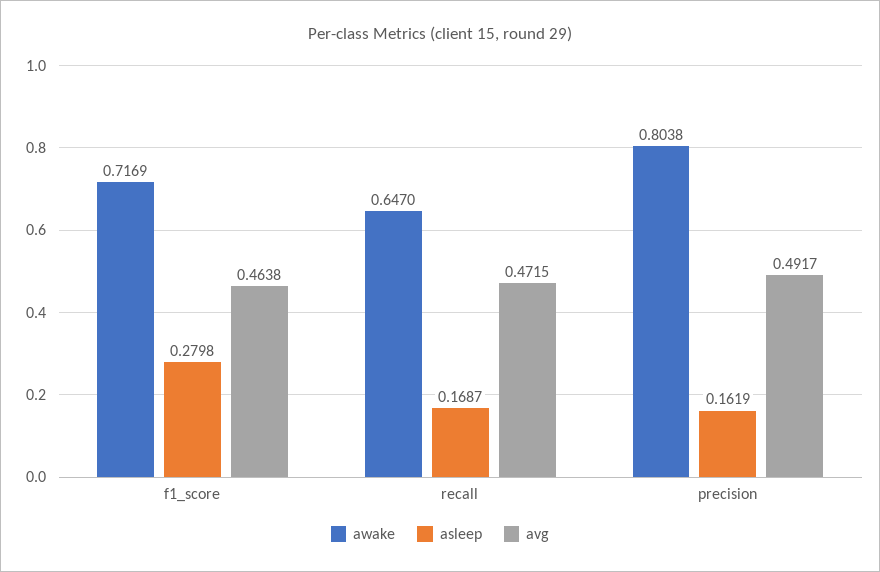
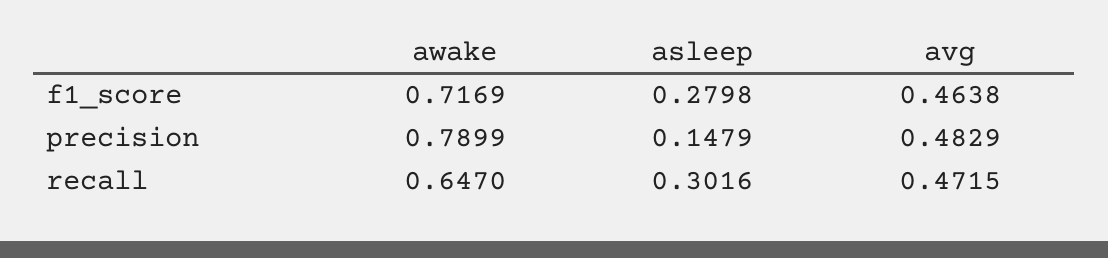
asleep, recall: 0.1687 -> 0.3016
awake, precision: 0.8038 -> 0.7899
asleep, precision: 0.1619 -> 0.1479
avg, precision: 0.4917 -> 0.4829

